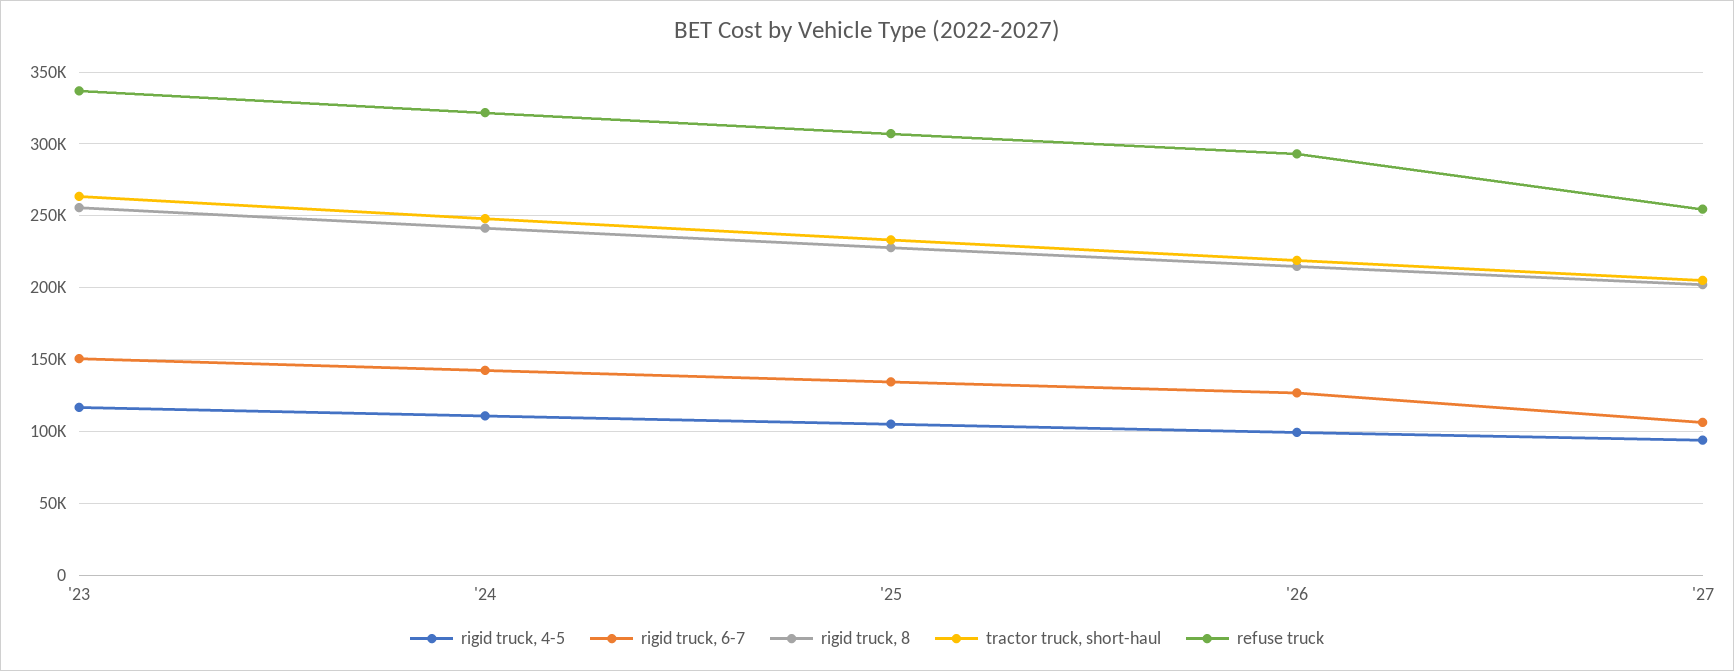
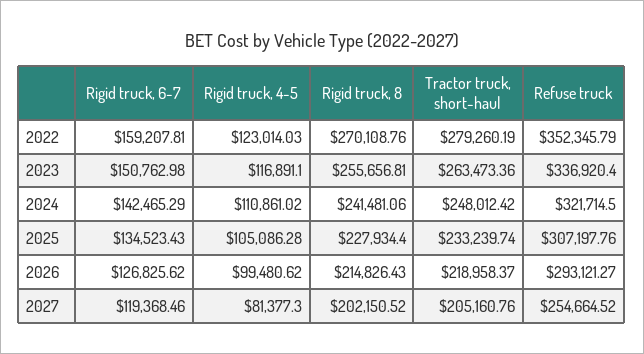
rigid truck, 4-5, '27: 95000 -> 81377.3
rigid truck, 6-7, '27: 105000 -> 119368.46
rigid truck, 6-7, 2022: none -> 159207.81
rigid truck, 4-5, 2022: none -> 123014.03
rigid truck, 8, 2022: none -> 270108.76
tractor truck, short-haul, 2022: none -> 279260.19
refuse truck, 2022: none -> 352345.79

